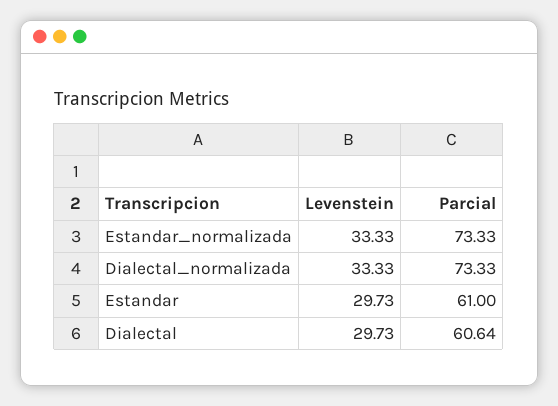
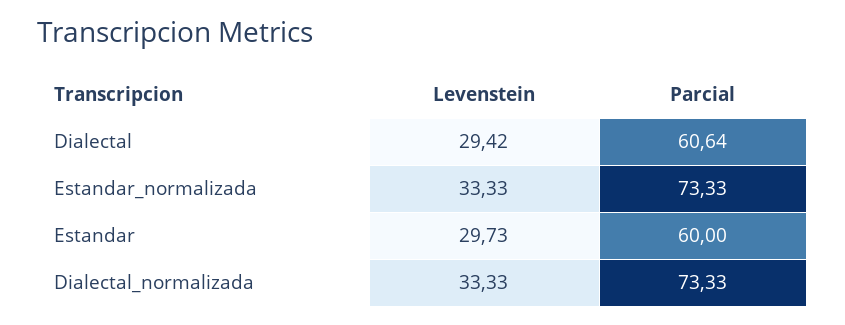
Parcial, Estandar: 61 -> 60
Levenstein, Dialectal: 29.73 -> 29.42

